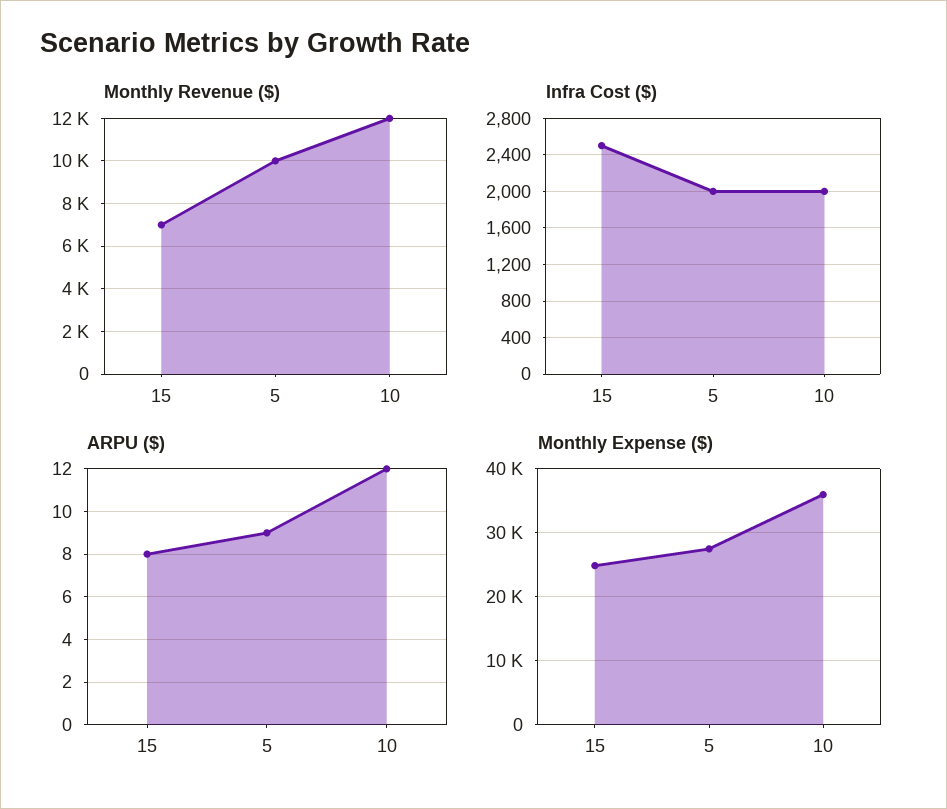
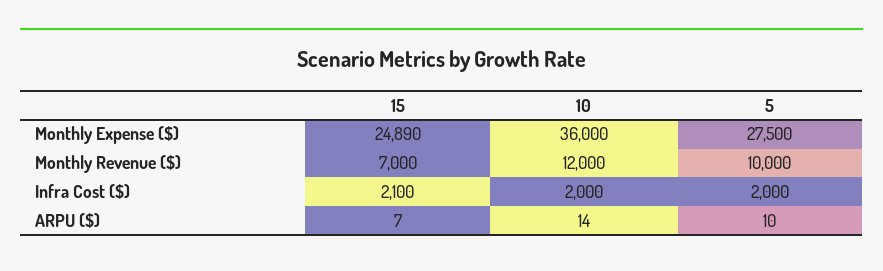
Infra Cost ($), 15: 2500 -> 2100
ARPU ($), 15: 8 -> 7
ARPU ($), 5: 9 -> 10
ARPU ($), 10: 12 -> 14

